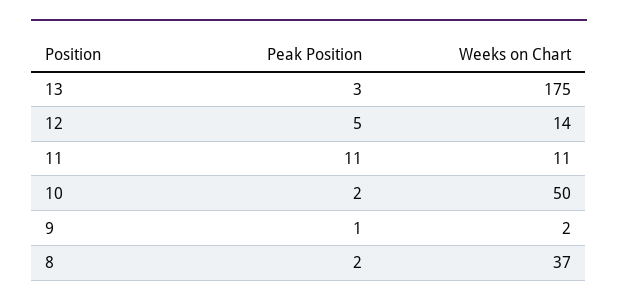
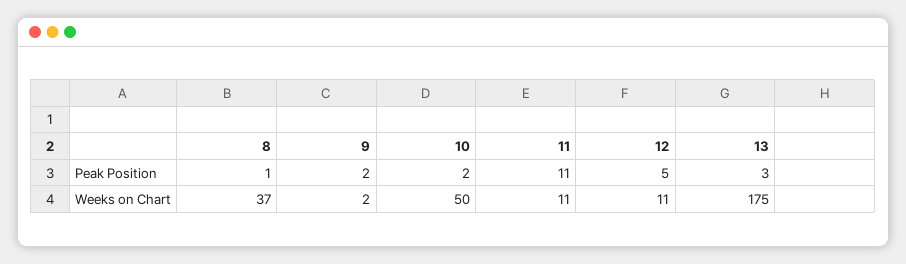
Weeks on Chart, 12: 14 -> 11
Peak Position, 9: 1 -> 2
Peak Position, 8: 2 -> 1

